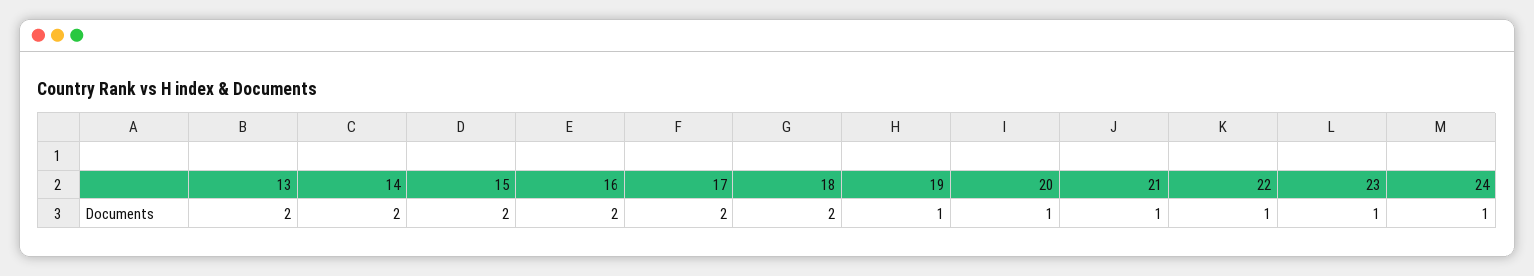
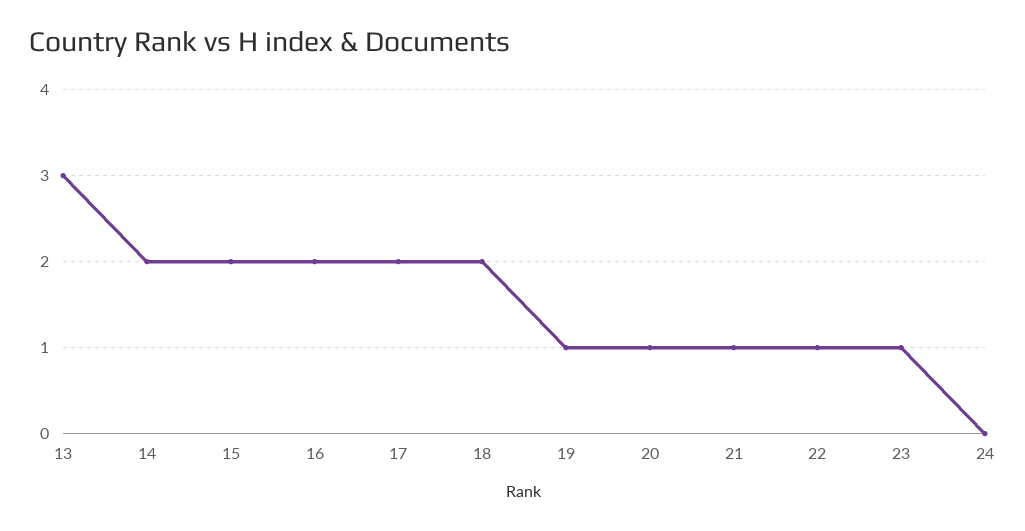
13: 2 -> 3
24: 1 -> 0

